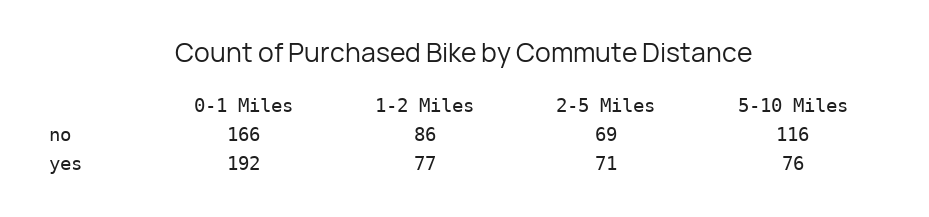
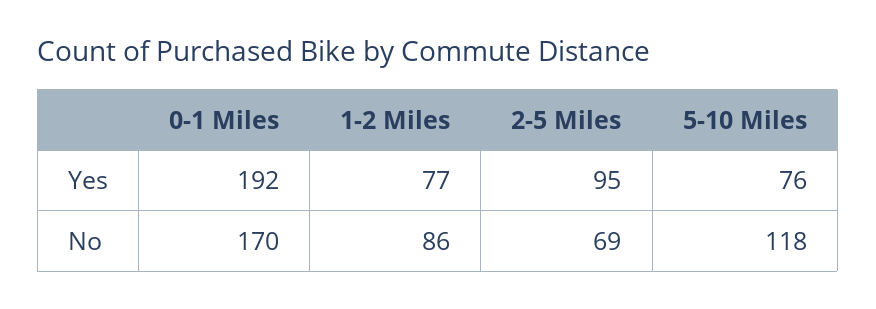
0-1 Miles, no: 166 -> 170
5-10 Miles, no: 116 -> 118
2-5 Miles, yes: 71 -> 95

